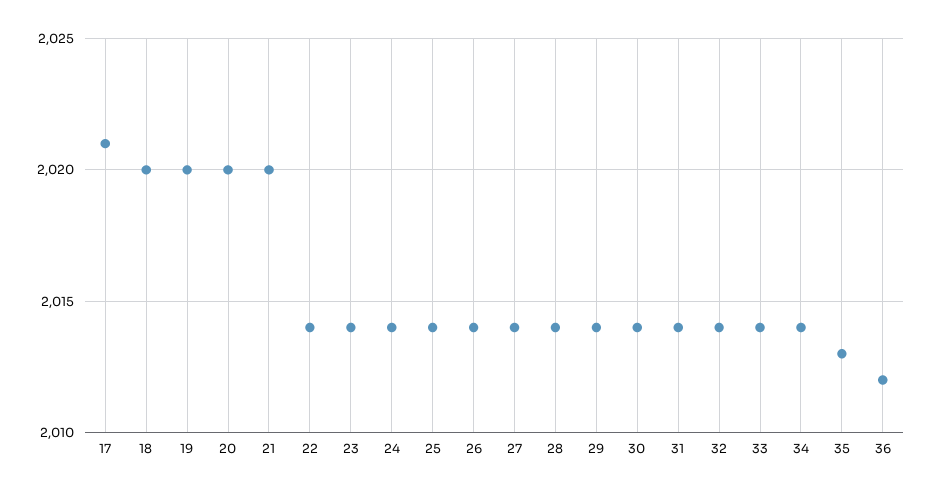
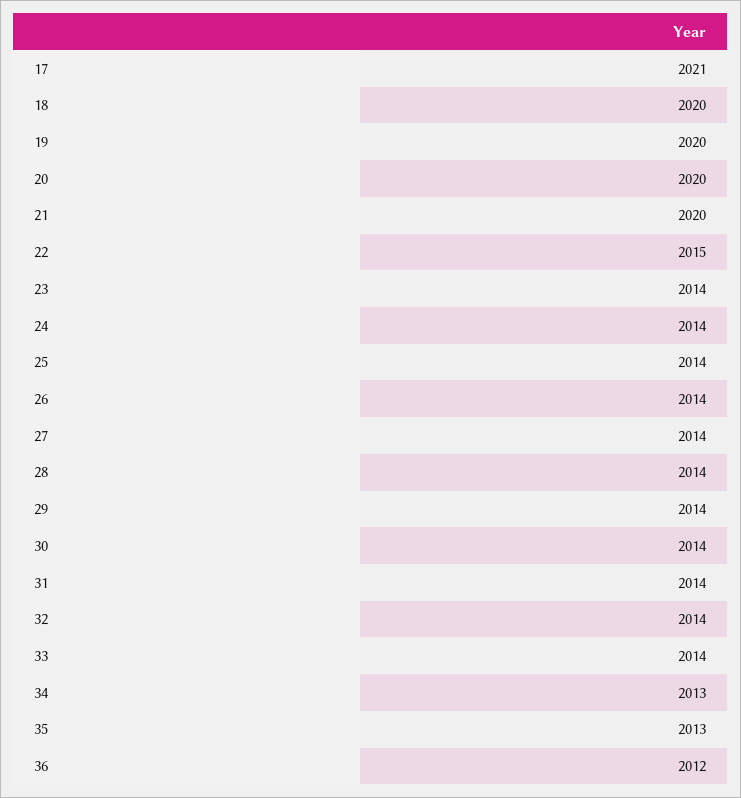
22: 2014 -> 2015
34: 2014 -> 2013

